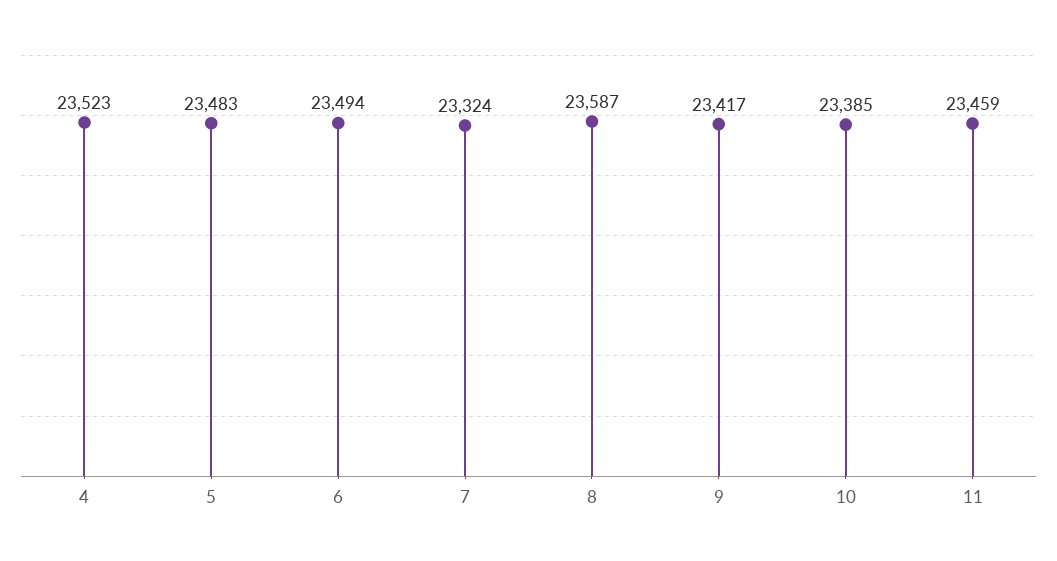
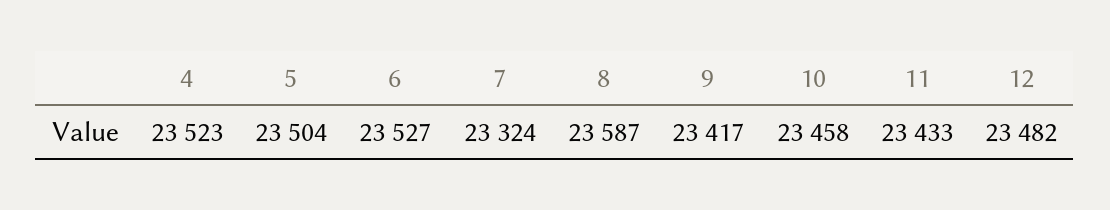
5: 23483 -> 23504
6: 23494 -> 23527
10: 23385 -> 23458
11: 23459 -> 23433
12: none -> 23482

